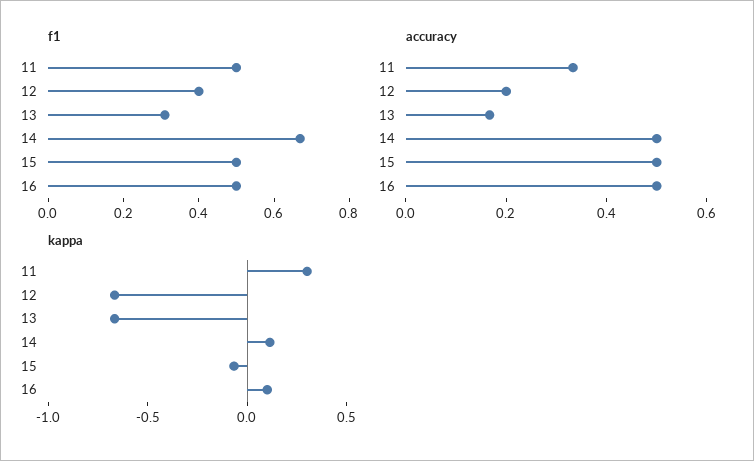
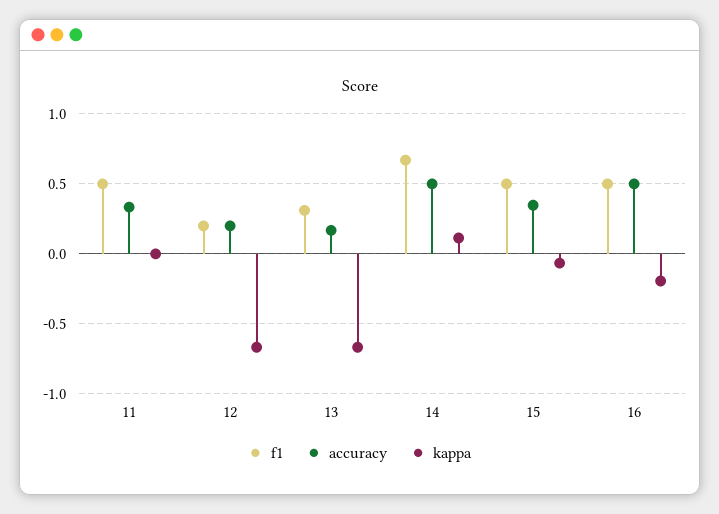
f1, 12: 0.4 -> 0.2
accuracy, 15: 0.5 -> 0.35
kappa, 11: 0.3 -> 0
kappa, 16: 0.1 -> -0.2

